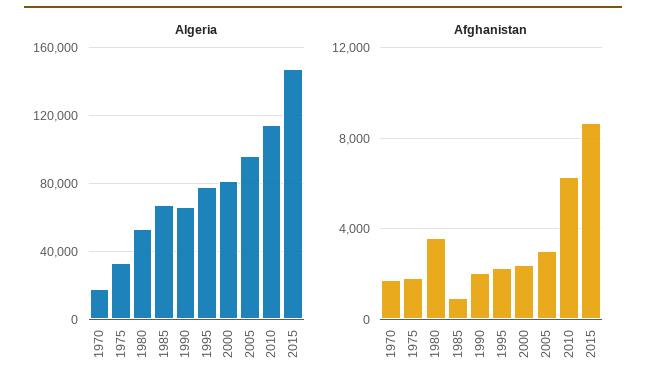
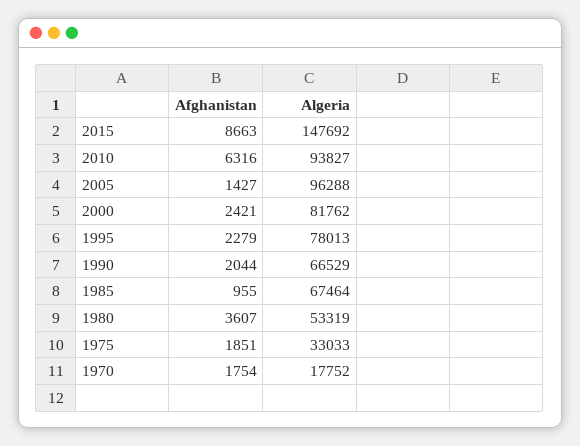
Algeria, 2010: 115000 -> 93827
Afghanistan, 2005: 3000 -> 1427

